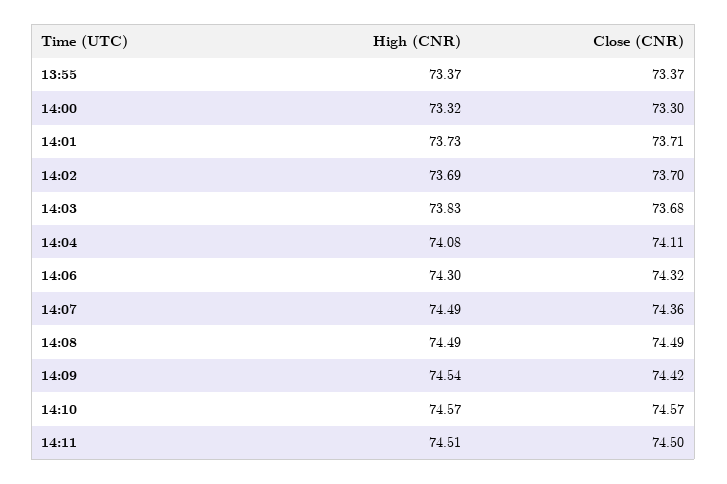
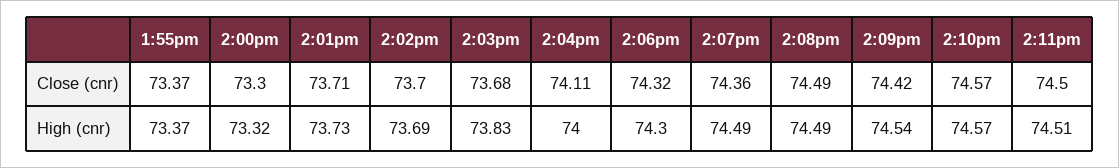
High (CNR), 14:04: 74.08 -> 74

